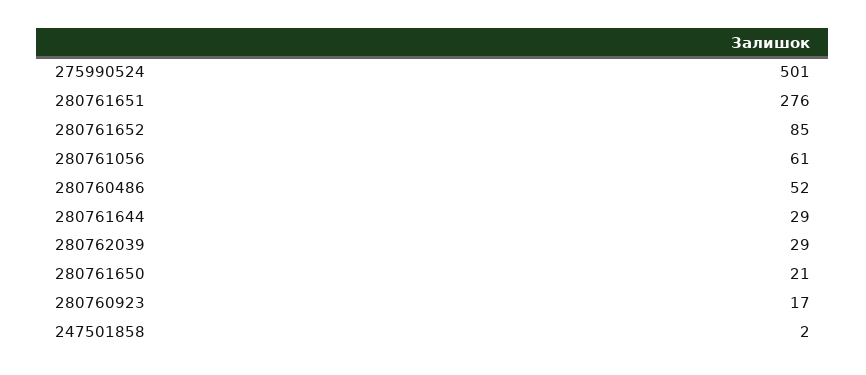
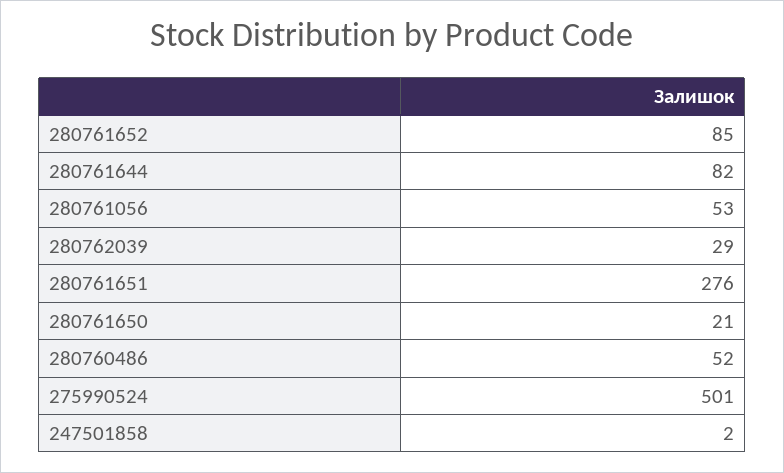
280761056: 61 -> 53
280761644: 29 -> 82
280760923: 17 -> none

